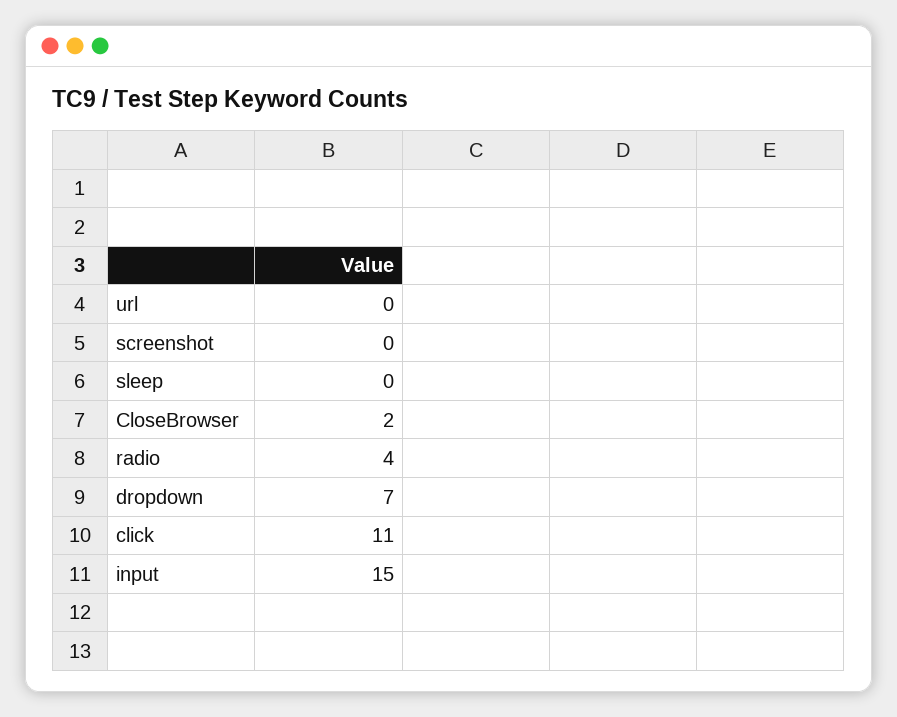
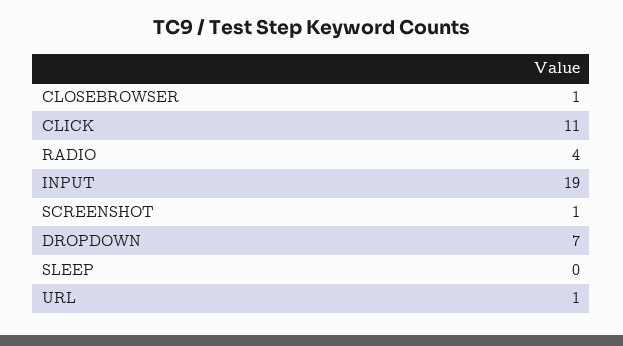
url: 0 -> 1
screenshot: 0 -> 1
CloseBrowser: 2 -> 1
input: 15 -> 19

